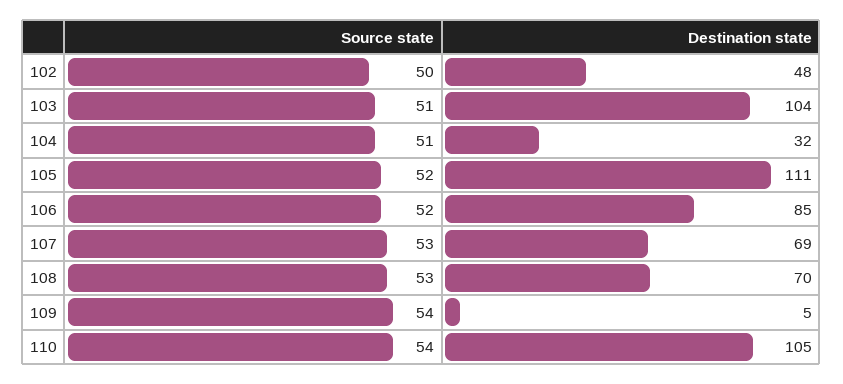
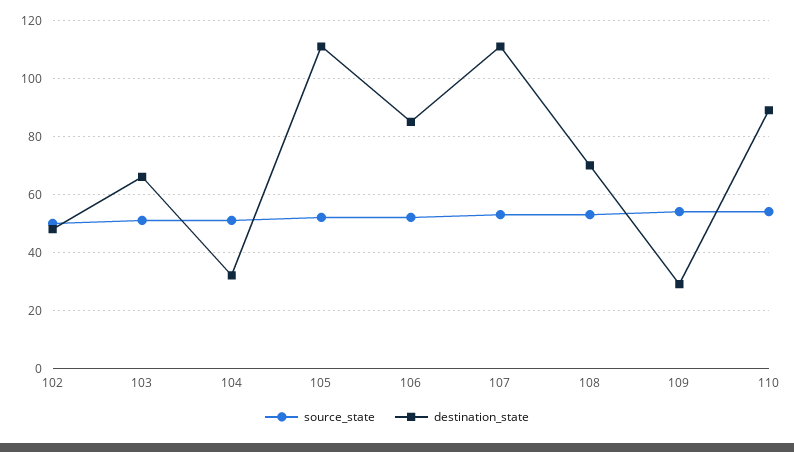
Destination state, 103: 104 -> 65
Destination state, 107: 69 -> 110
Destination state, 109: 5 -> 30
Destination state, 110: 105 -> 90

